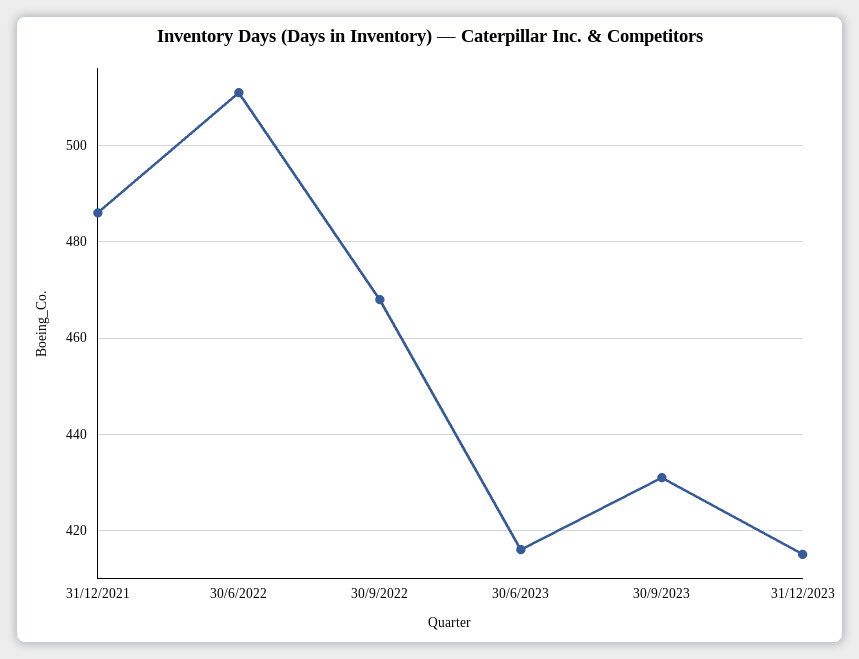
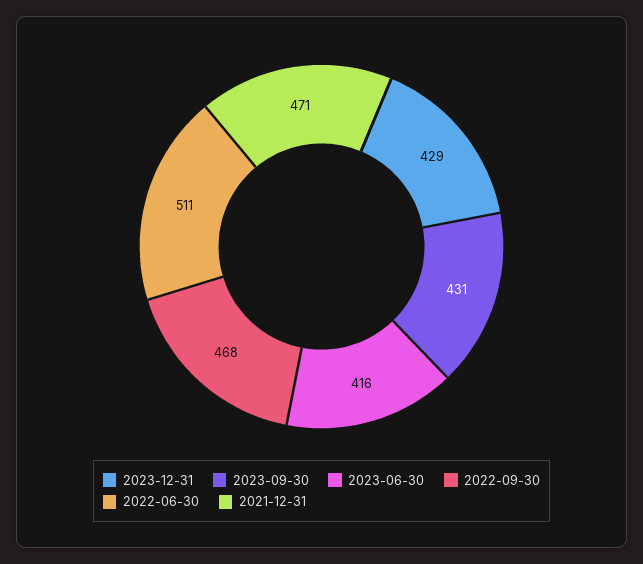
31/12/2021: 485 -> 471
31/12/2023: 415 -> 429

